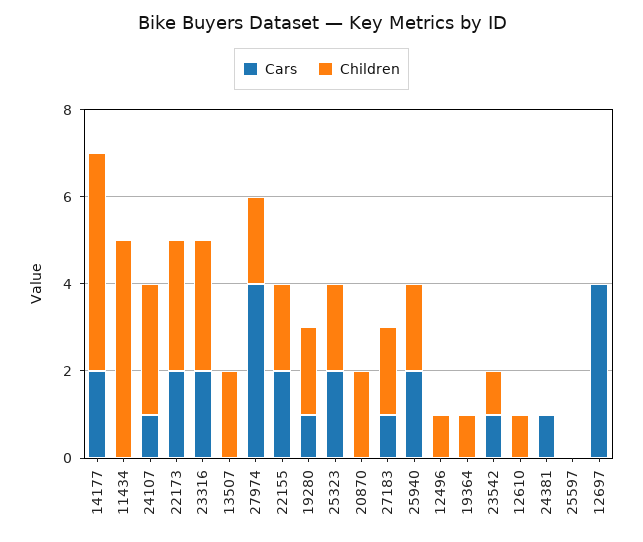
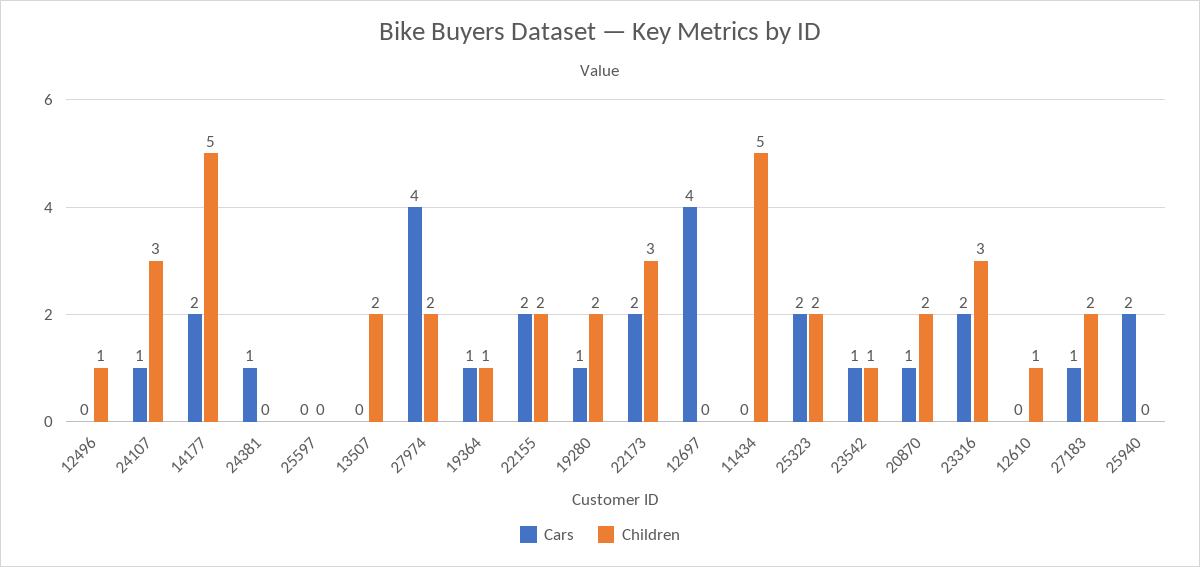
Cars, 20870: 0 -> 1
Children, 25940: 2 -> 0
Cars, 19364: 0 -> 1

